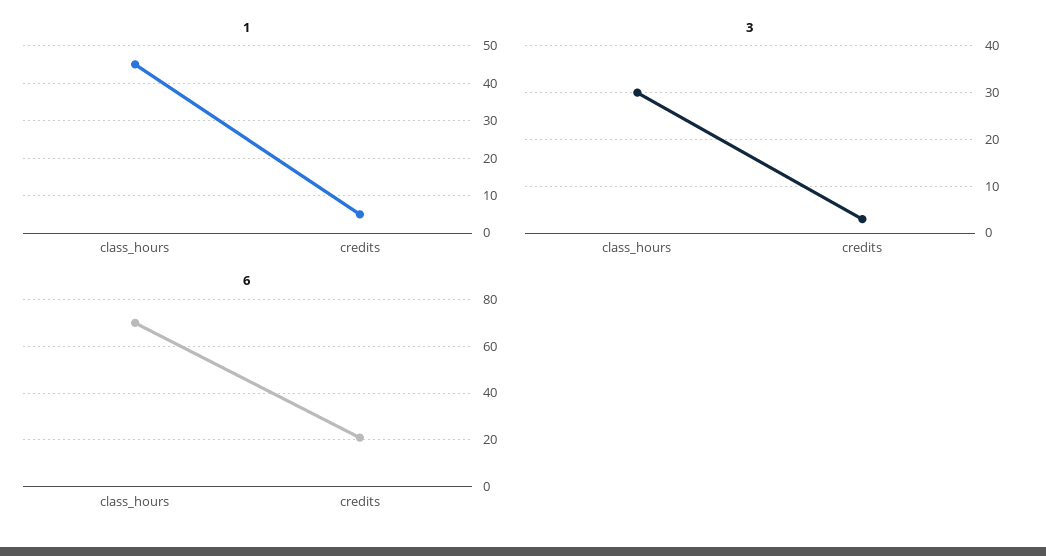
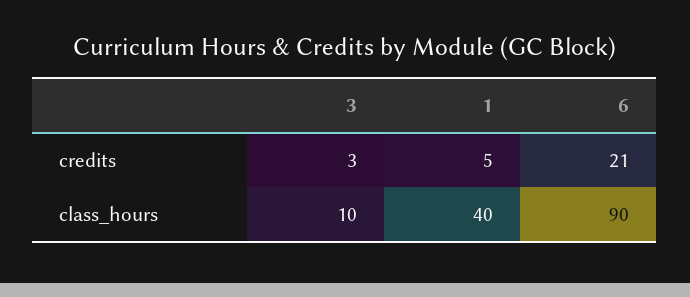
1, class_hours: 45 -> 40
3, class_hours: 30 -> 10
6, class_hours: 70 -> 90

